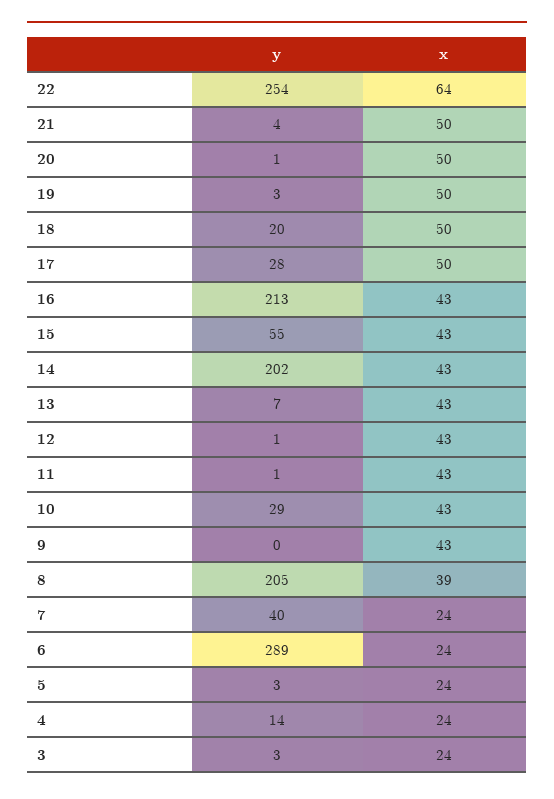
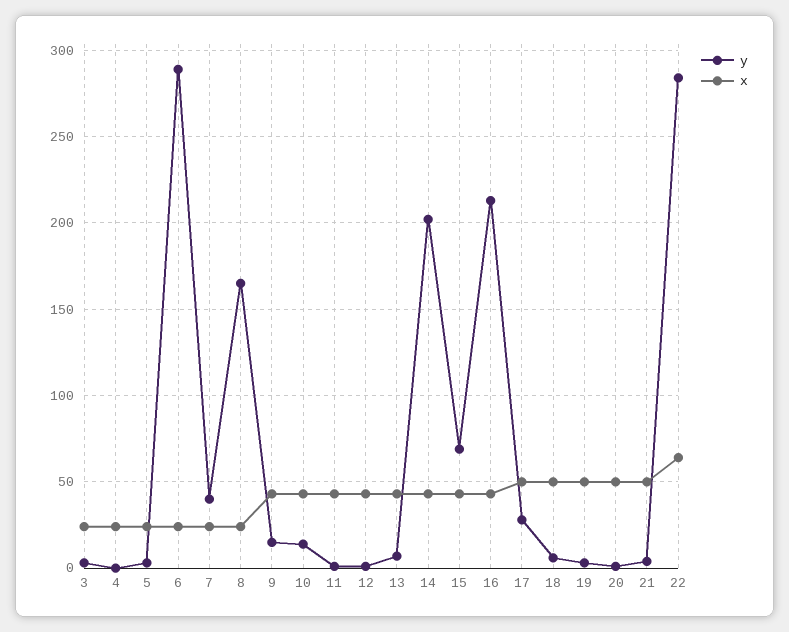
y, 22: 254 -> 285
y, 18: 20 -> 5
y, 15: 55 -> 70
y, 10: 29 -> 15
y, 9: 0 -> 15
y, 8: 205 -> 165
x, 8: 39 -> 25
y, 4: 14 -> 0

